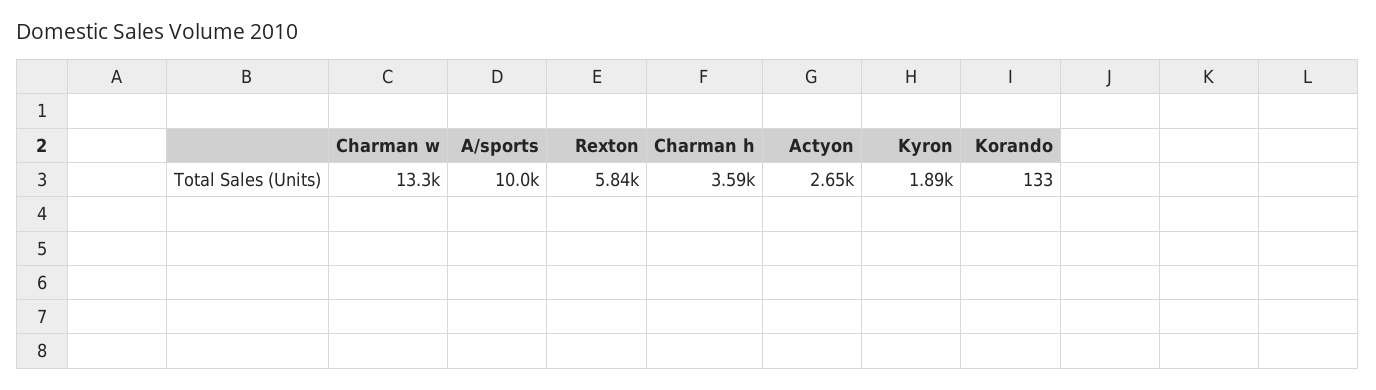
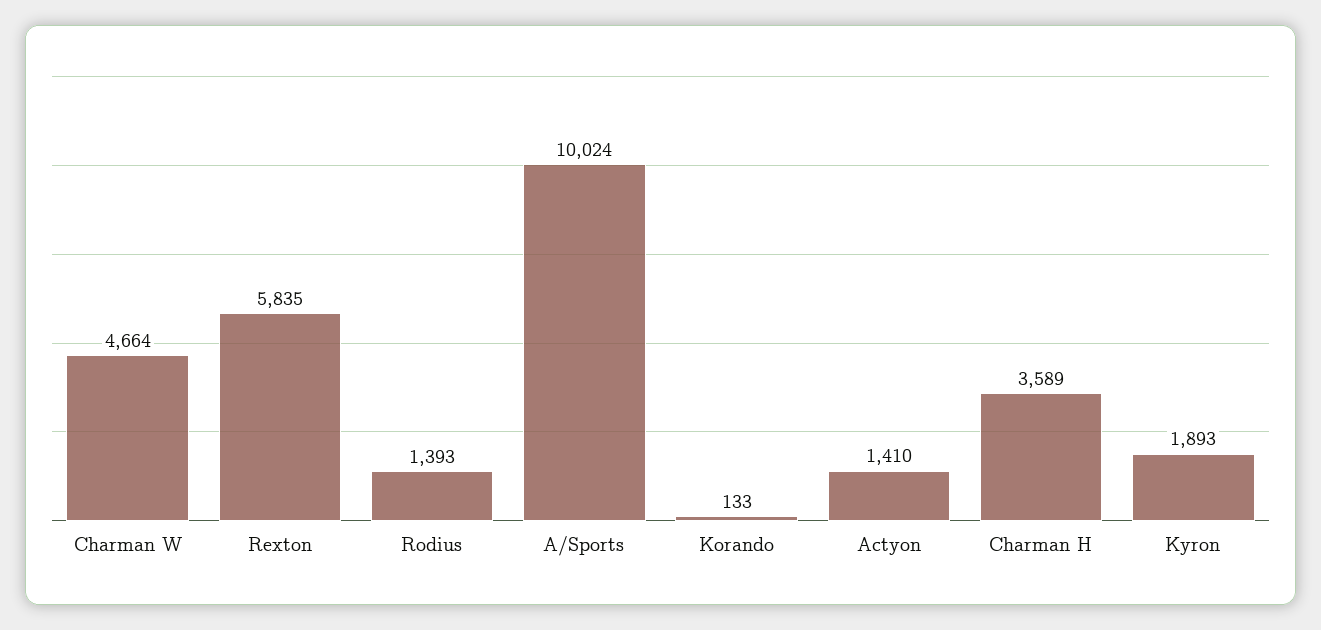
Charman w: 13300 -> 4664
Actyon: 2650 -> 1410
Rodius: none -> 1393

